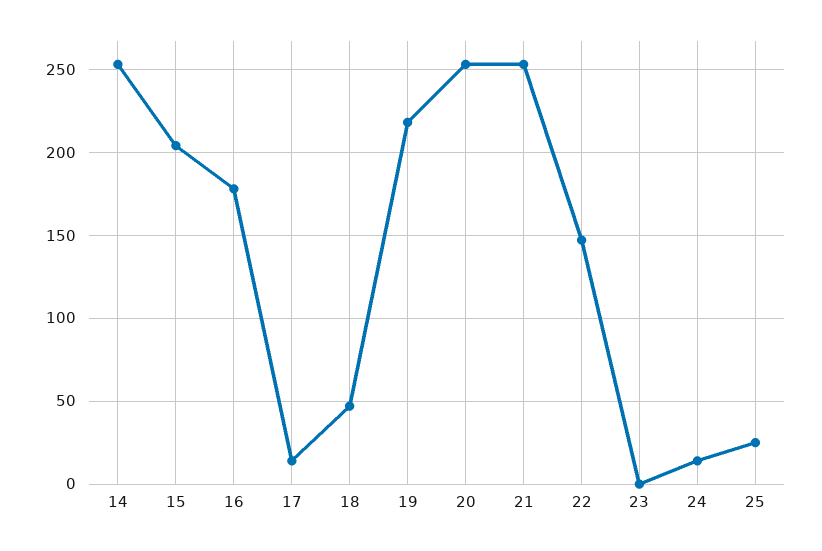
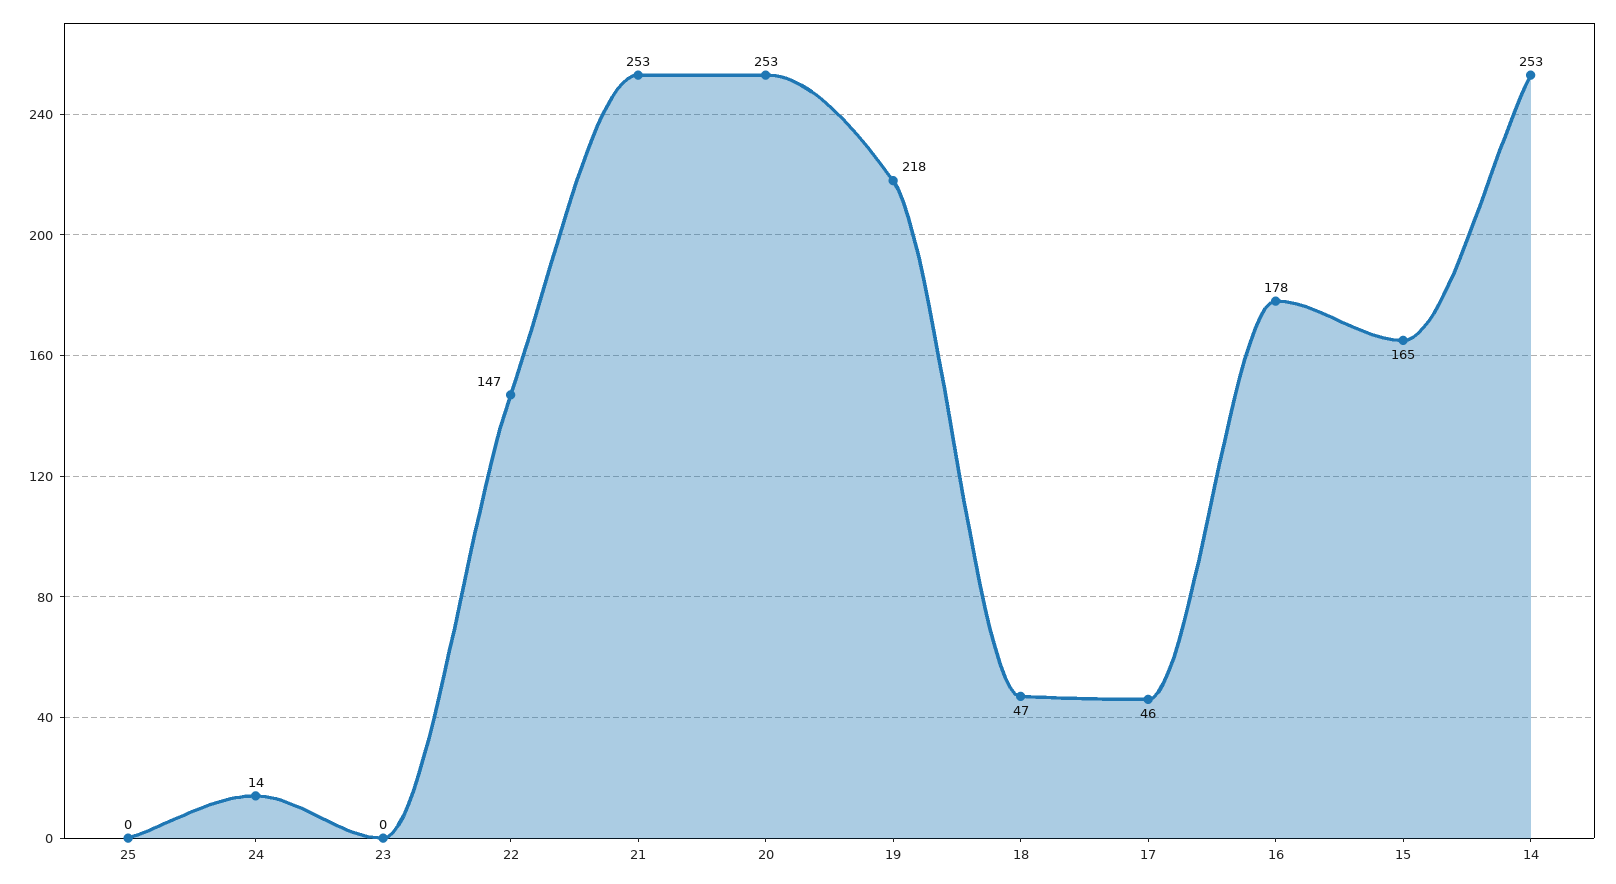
15: 205 -> 165
17: 15 -> 46
25: 25 -> 0

